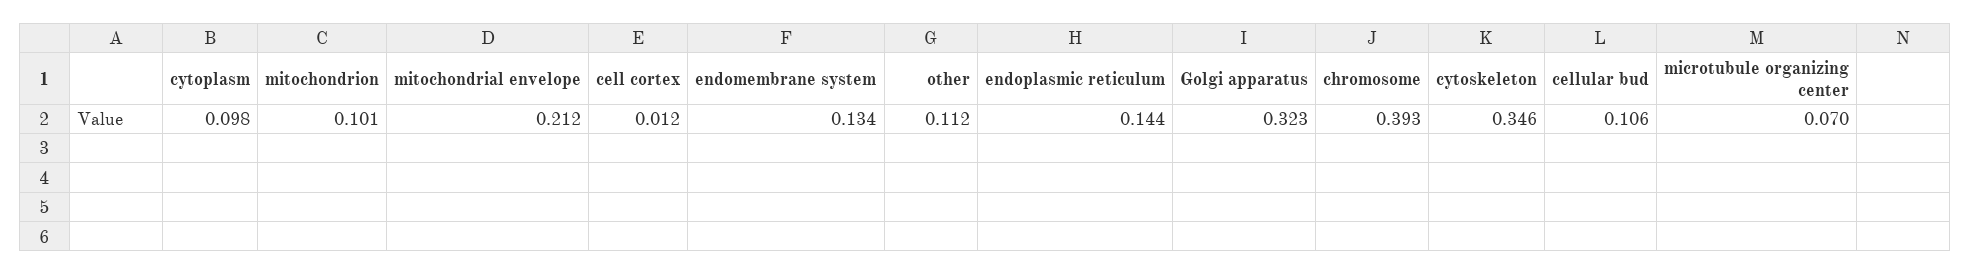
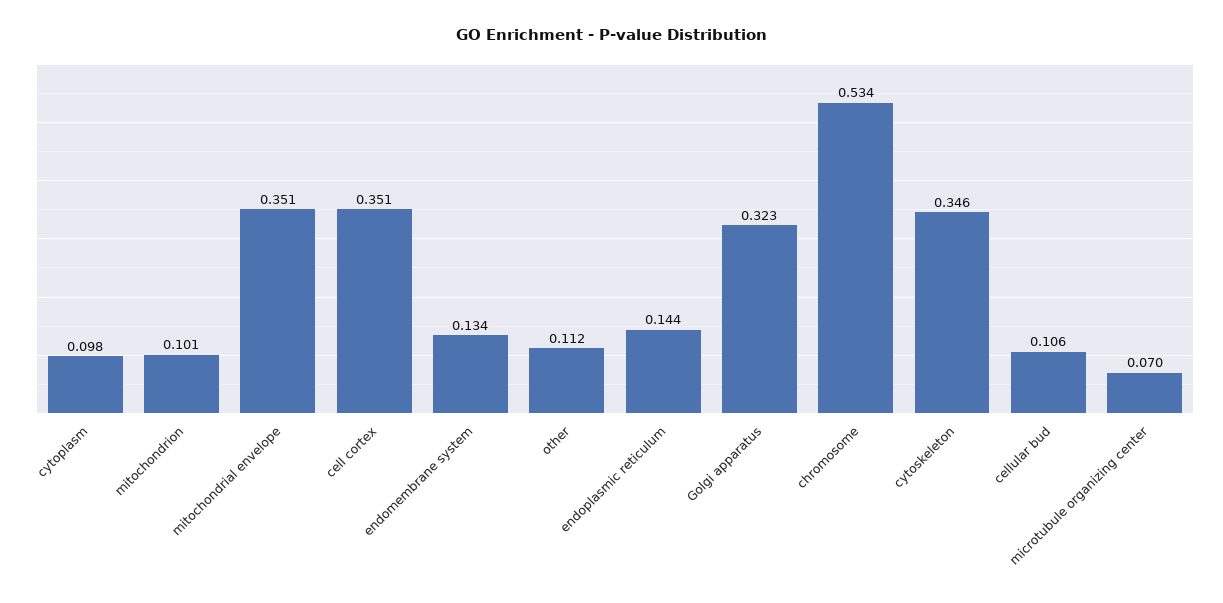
mitochondrial envelope: 0.212 -> 0.351
cell cortex: 0.012 -> 0.351
chromosome: 0.393 -> 0.534

